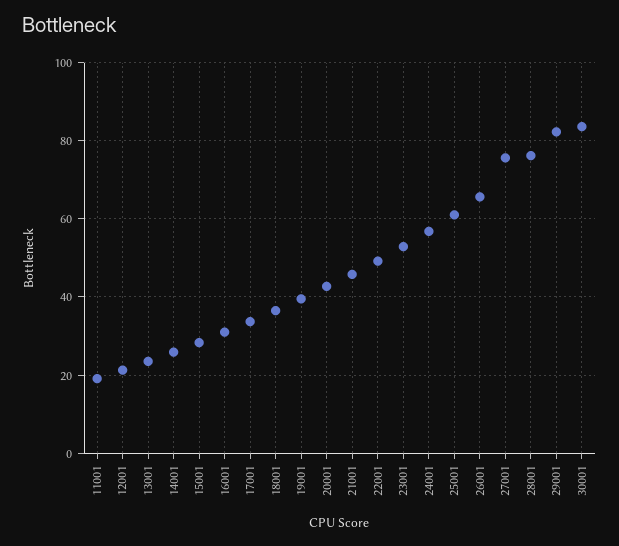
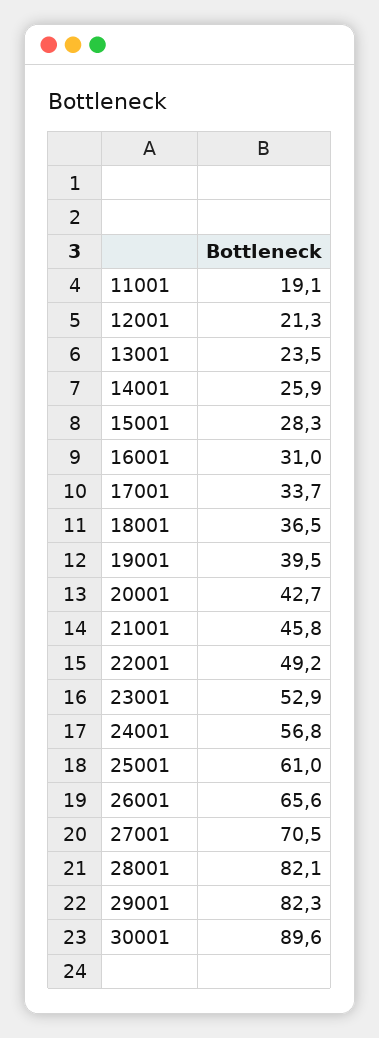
27001: 76 -> 70.5
28001: 76 -> 82.1
30001: 84 -> 89.6

